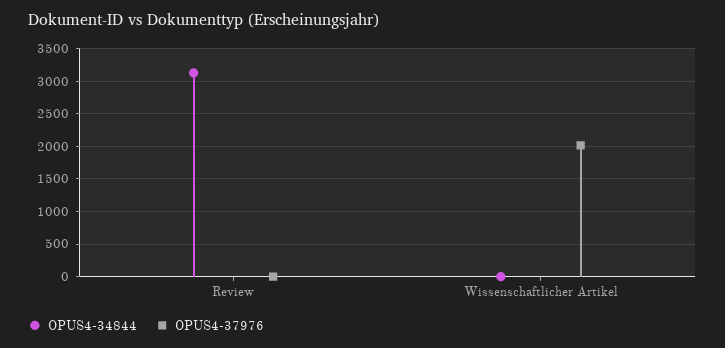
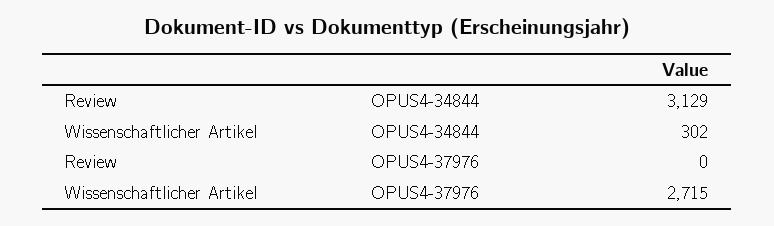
OPUS4-34844, Wissenschaftlicher Artikel: 0 -> 302
OPUS4-37976, Wissenschaftlicher Artikel: 2000 -> 2715

